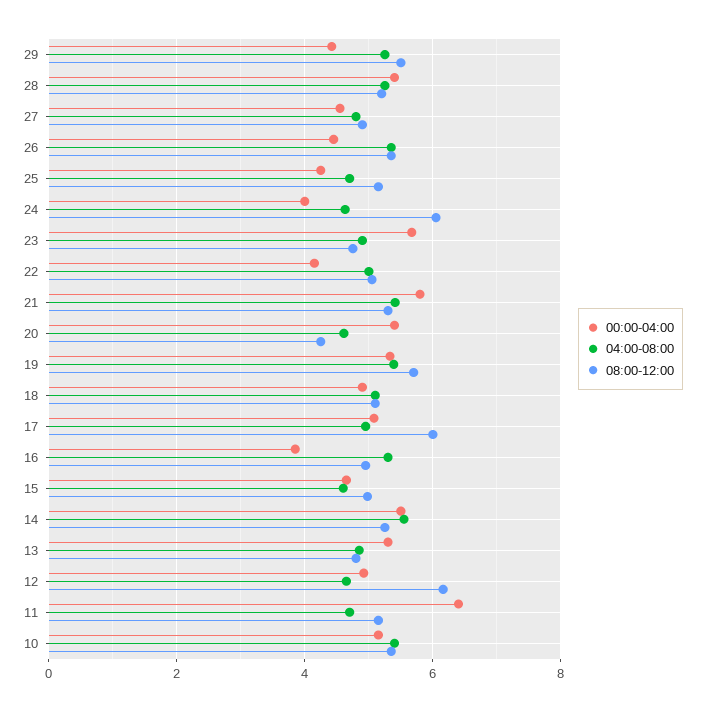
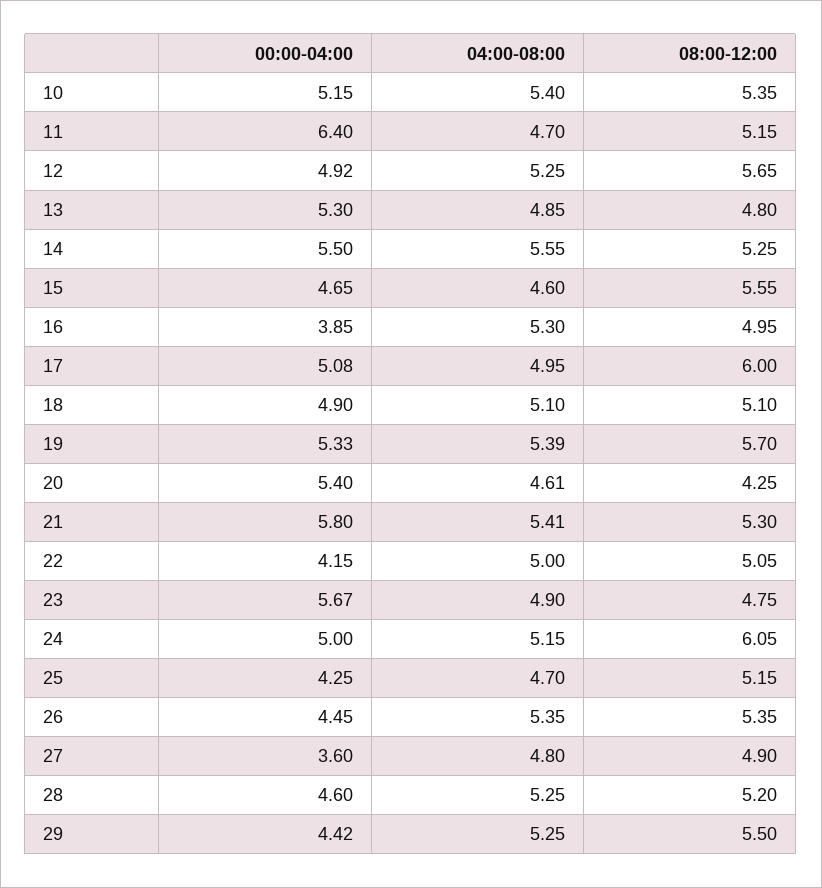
00:00-04:00, 28: 5.4 -> 4.6
00:00-04:00, 27: 4.6 -> 3.6
00:00-04:00, 24: 4 -> 5
04:00-08:00, 24: 4.6 -> 5.15
08:00-12:00, 15: 5 -> 5.55
04:00-08:00, 12: 4.6 -> 5.25
08:00-12:00, 12: 6.2 -> 5.65

